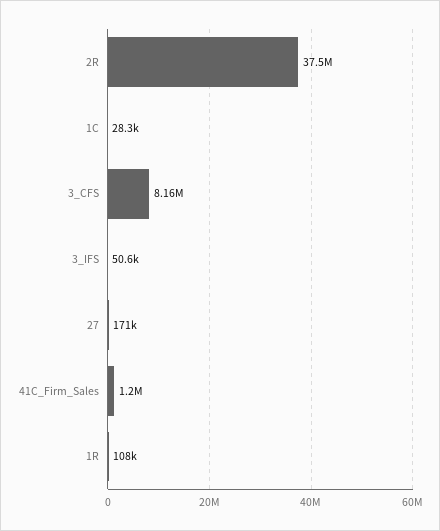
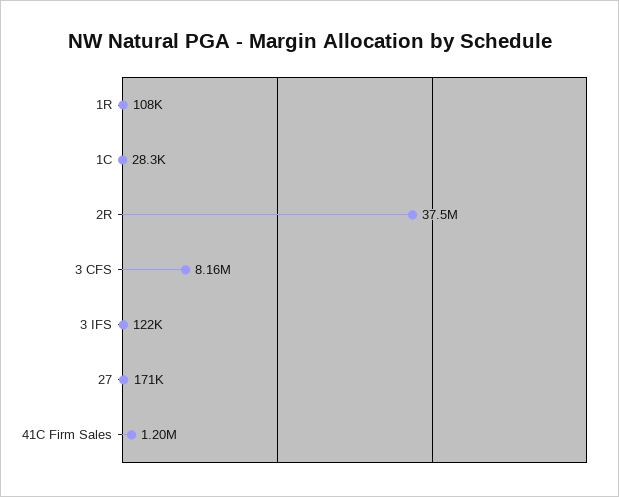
3_IFS: 50600 -> 122000

